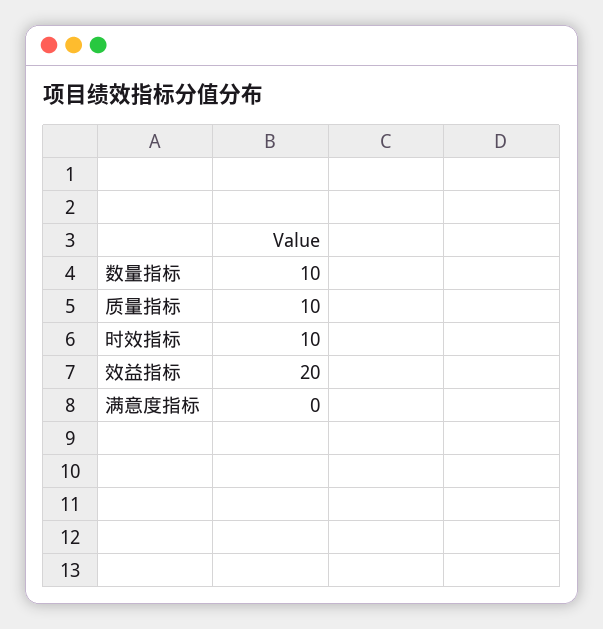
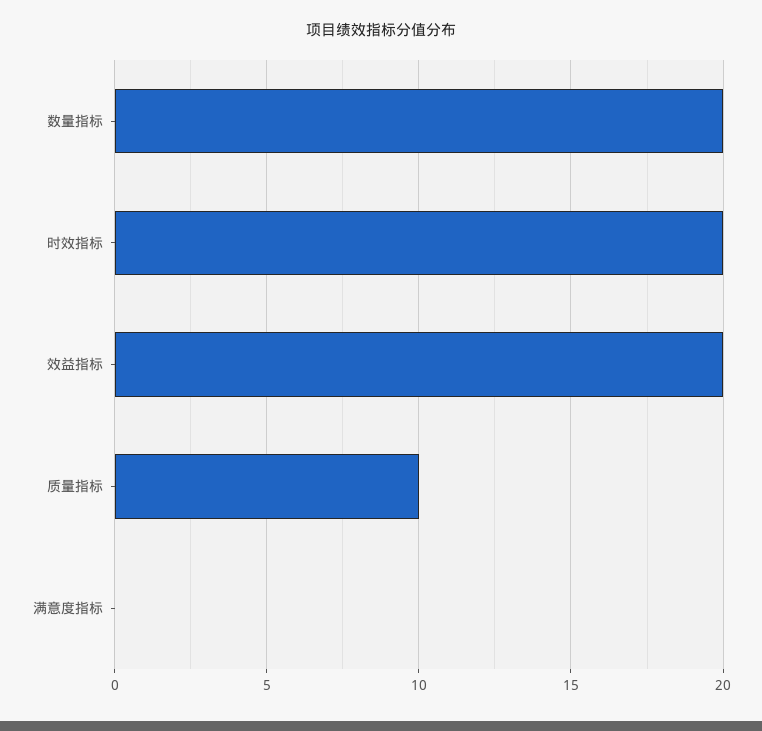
数量指标: 10 -> 20
时效指标: 10 -> 20

